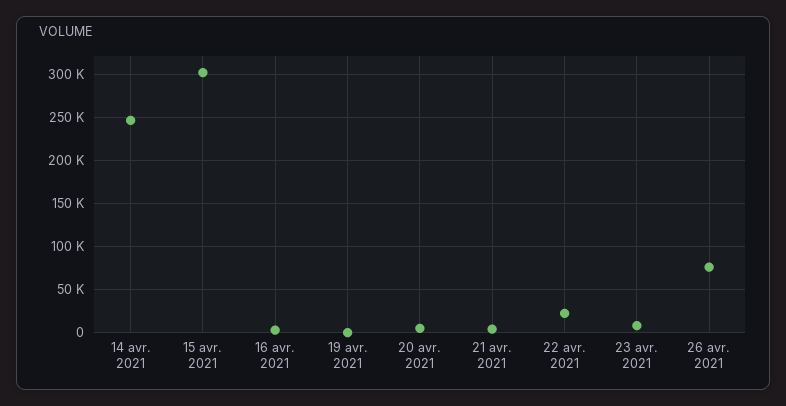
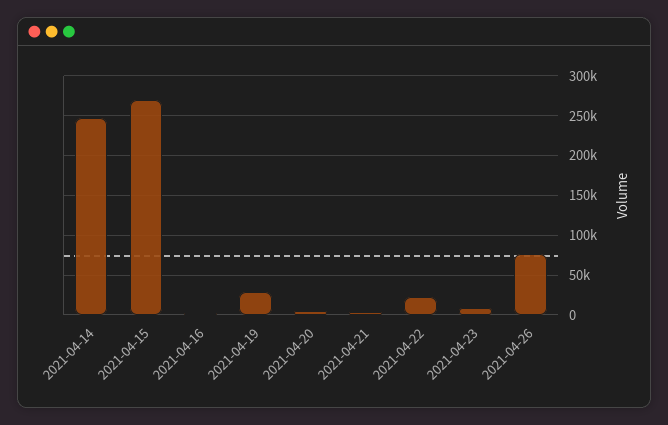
15 avr. 2021: 300000 -> 270000
19 avr. 2021: 0 -> 30000

